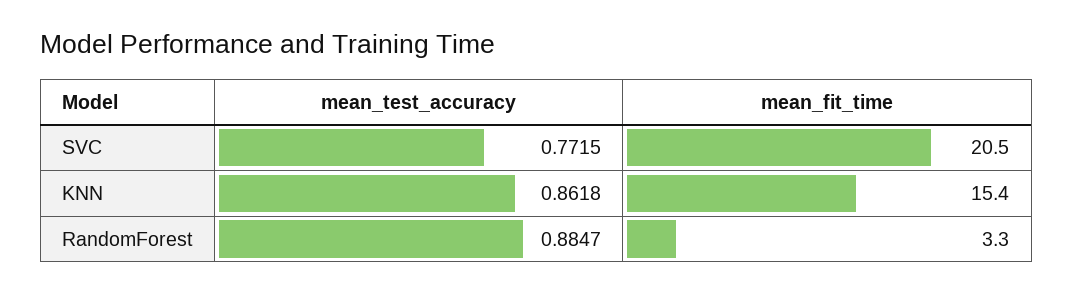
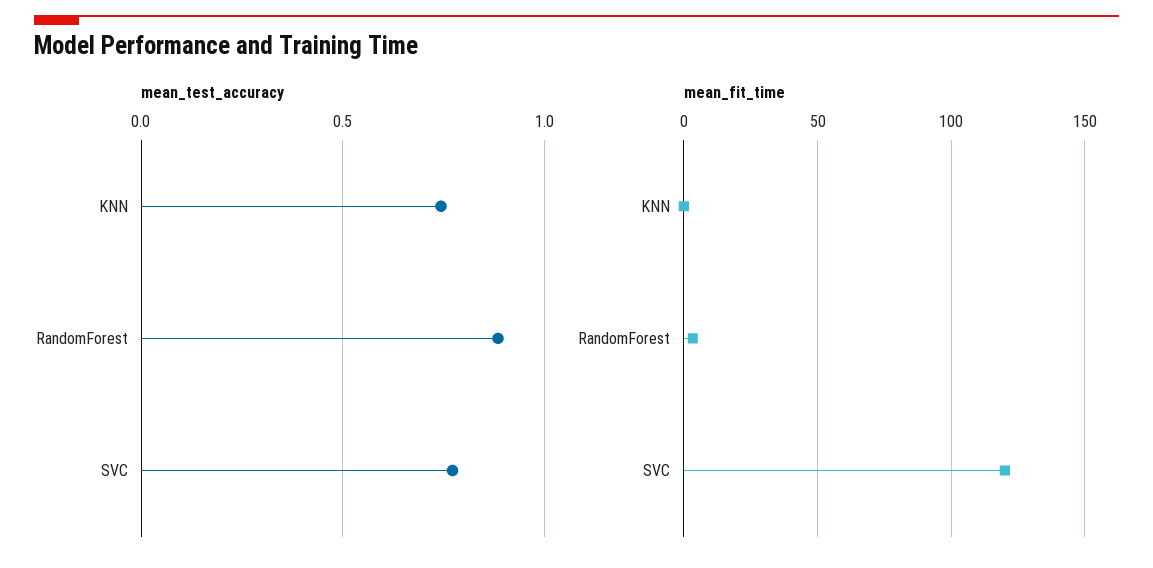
mean_fit_time, SVC: 20.5 -> 120
mean_test_accuracy, KNN: 0.8618 -> 0.75
mean_fit_time, KNN: 15.4 -> 0

